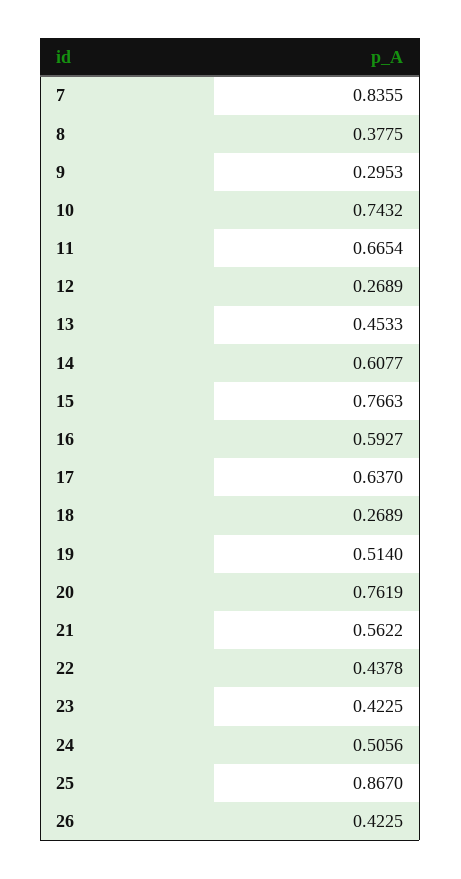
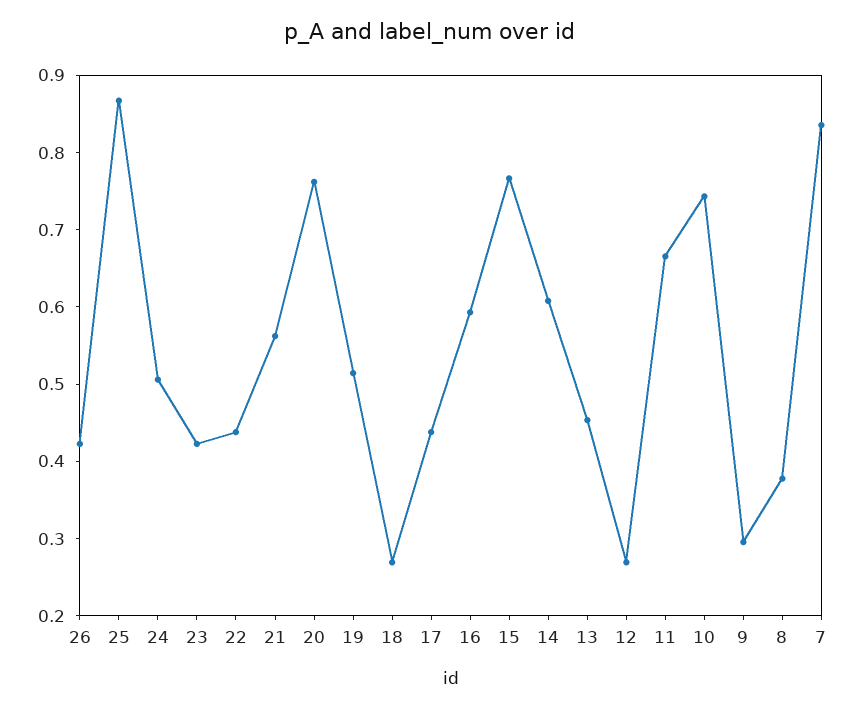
17: 0.637 -> 0.44

